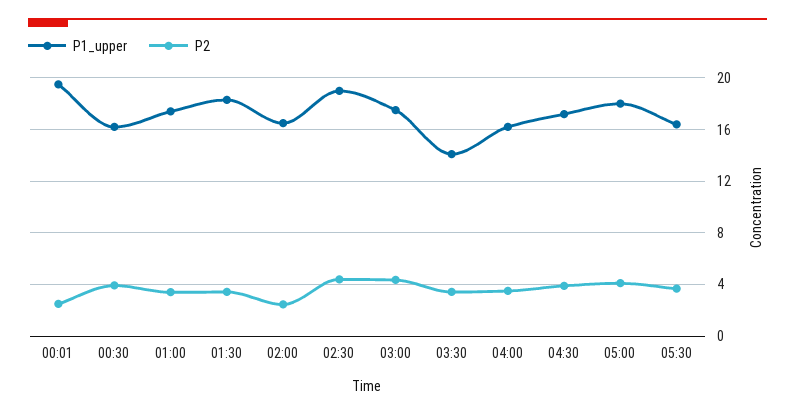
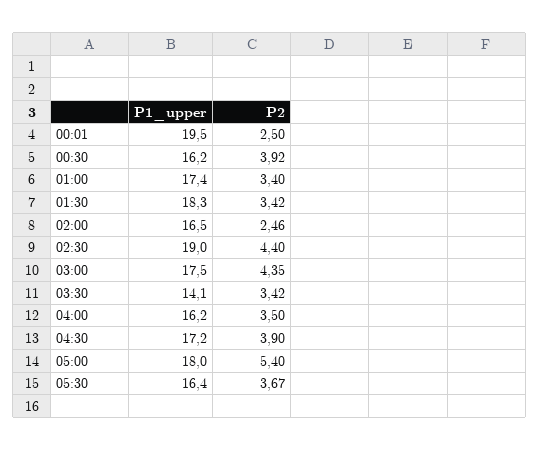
P2, 05:00: 4 -> 5.4

